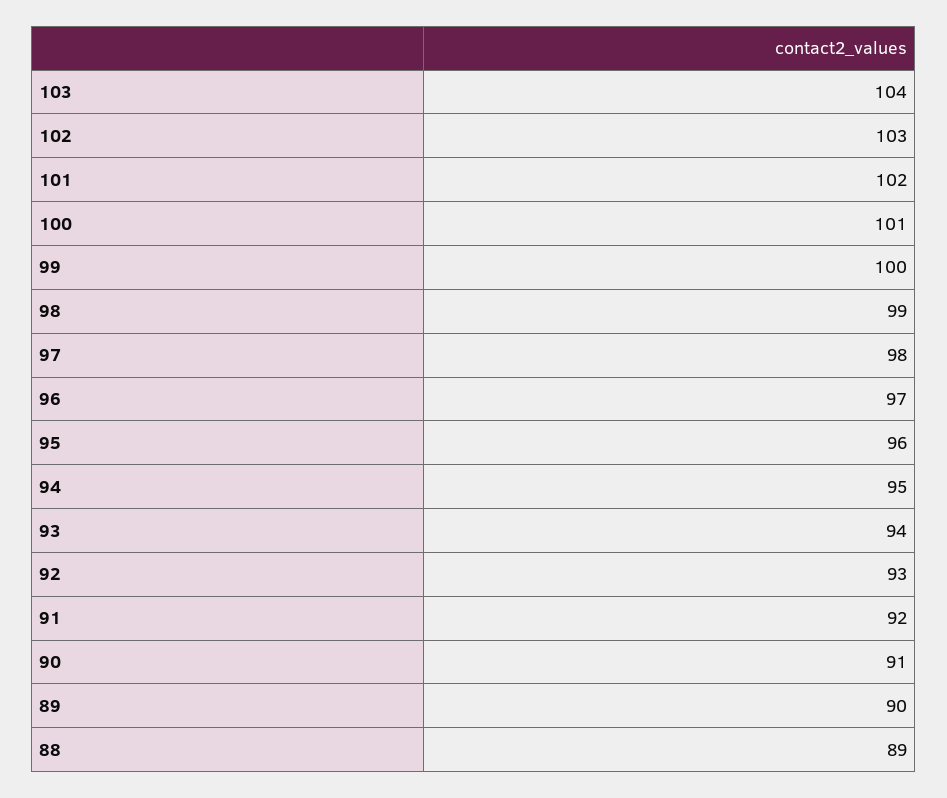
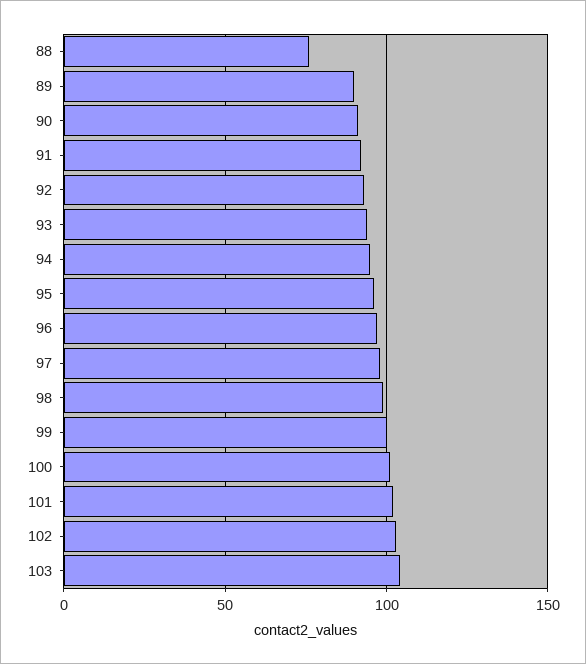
88: 89 -> 75

